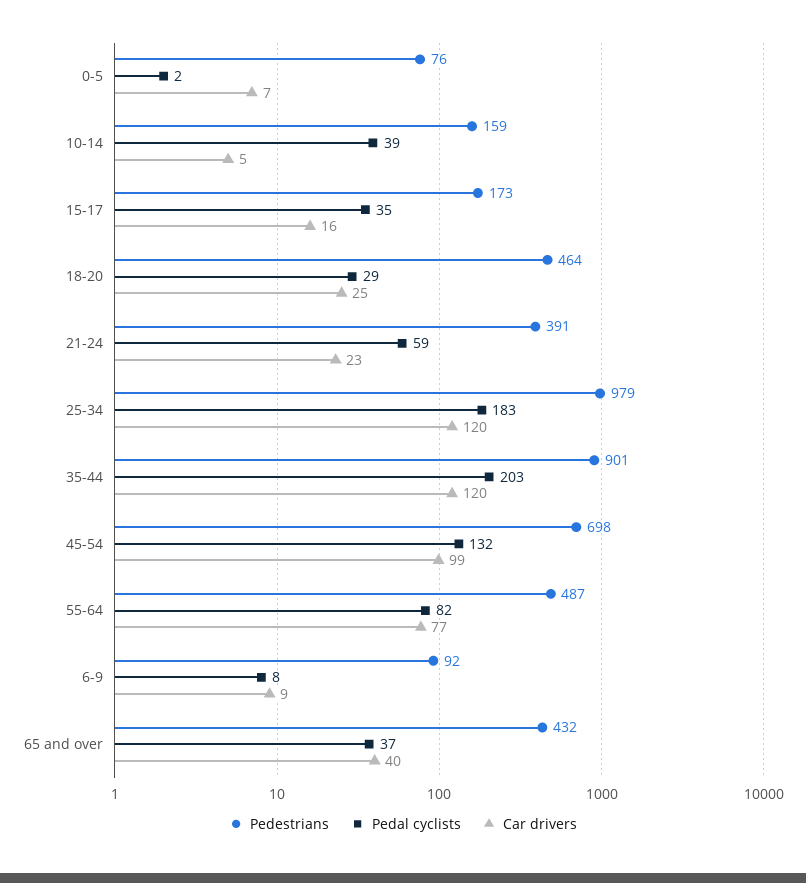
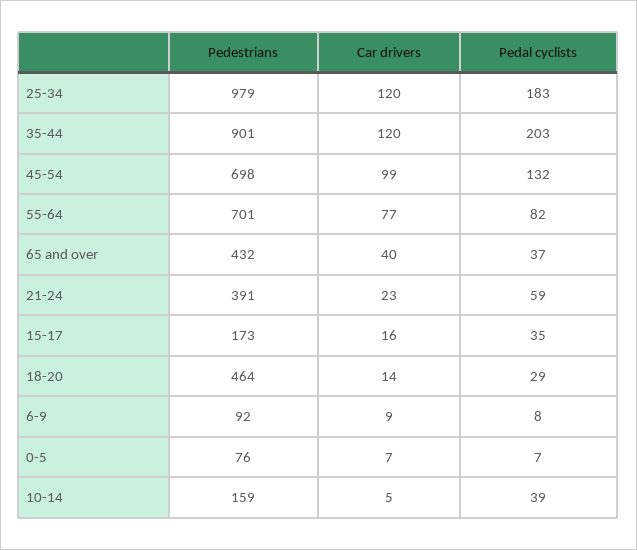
Pedal cyclists, 0-5: 2 -> 7
Car drivers, 18-20: 25 -> 14
Pedestrians, 55-64: 487 -> 701

